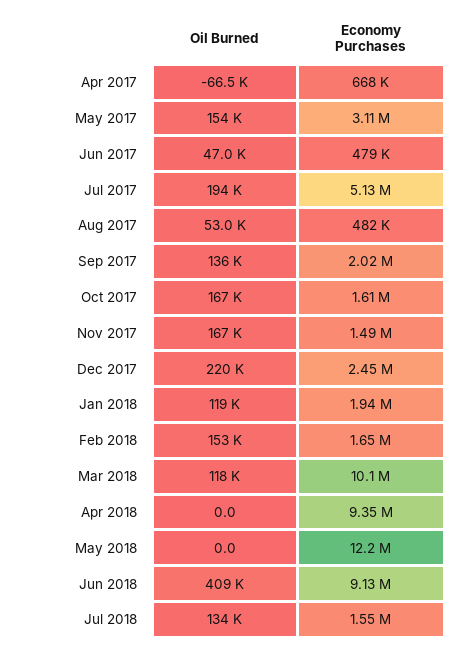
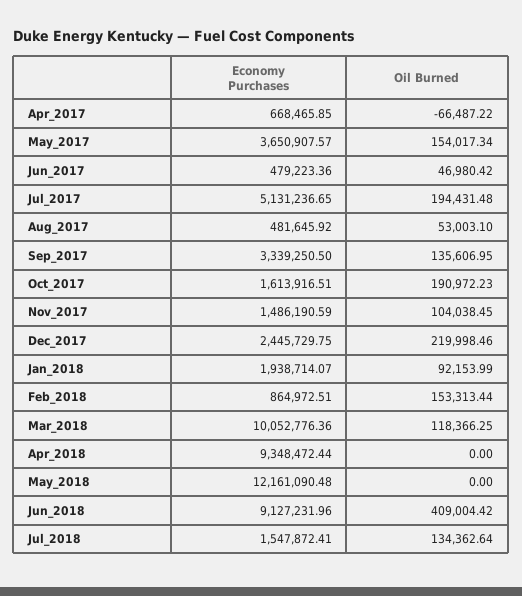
Economy Purchases, May 2017: 3110000 -> 3650907.57
Economy Purchases, Sep 2017: 2020000 -> 3339250.5
Oil Burned, Oct 2017: 167000 -> 190972.23
Oil Burned, Nov 2017: 167000 -> 104038.45
Oil Burned, Jan 2018: 119000 -> 92153.99
Economy Purchases, Feb 2018: 1650000 -> 864972.51

